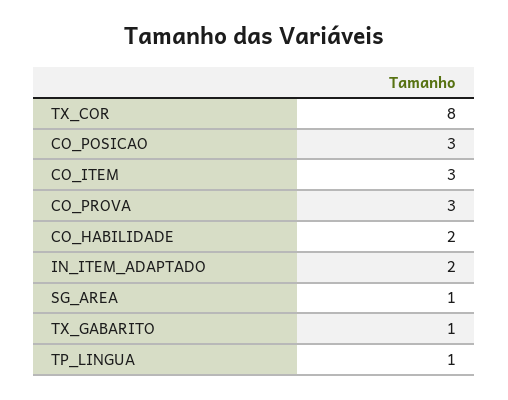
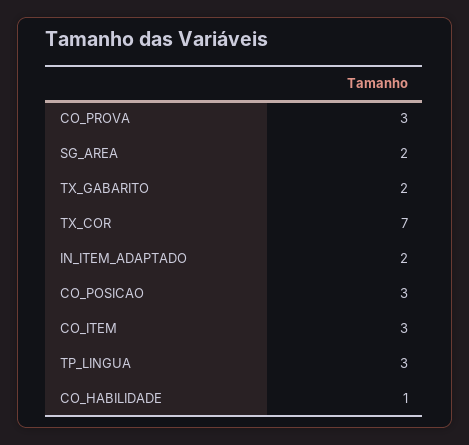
TX_COR: 8 -> 7
CO_HABILIDADE: 2 -> 1
SG_AREA: 1 -> 2
TX_GABARITO: 1 -> 2
TP_LINGUA: 1 -> 3

